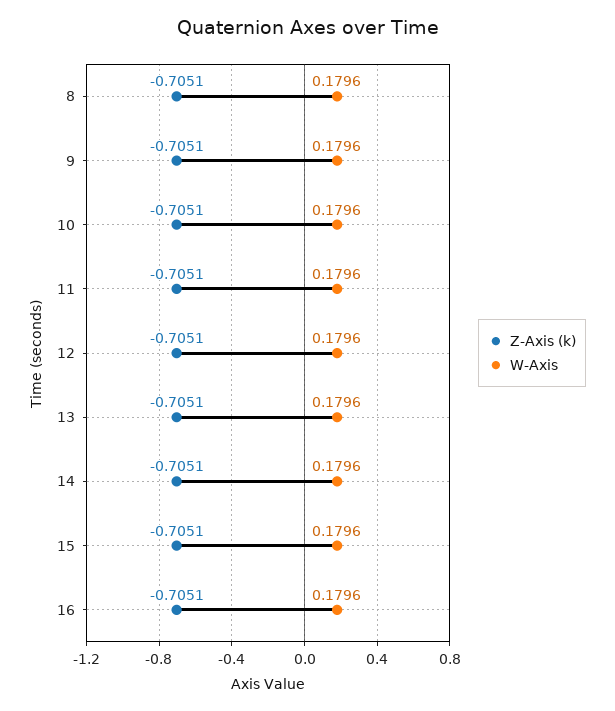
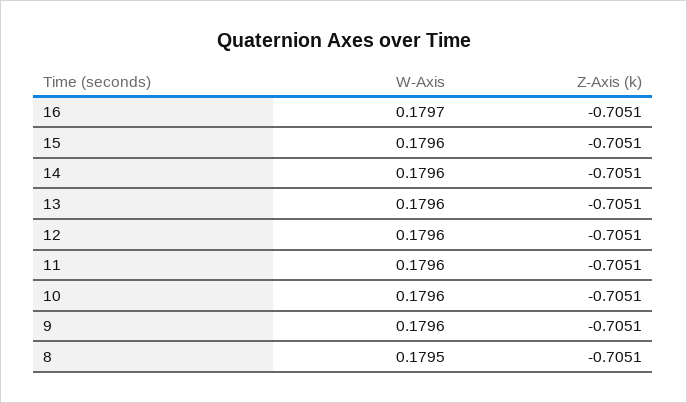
W-Axis, 8: 0.1796 -> 0.1795
W-Axis, 16: 0.1796 -> 0.1797

